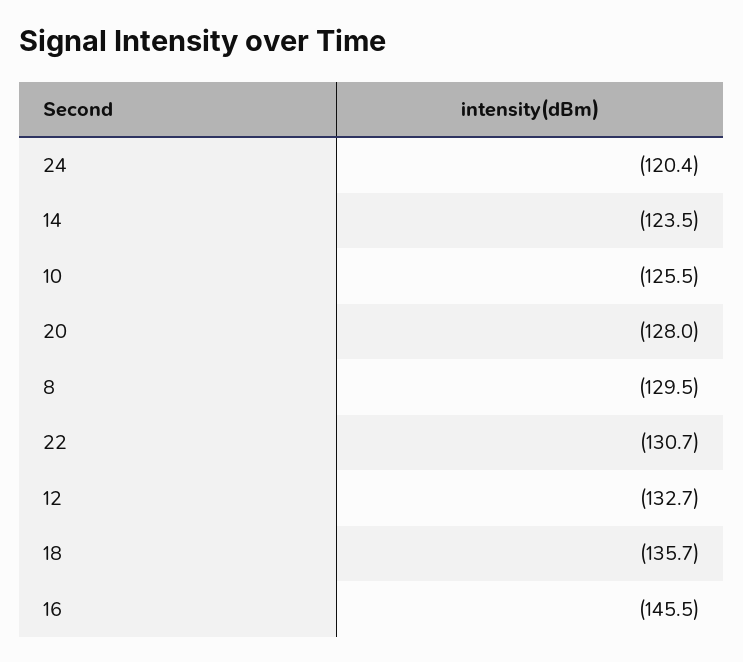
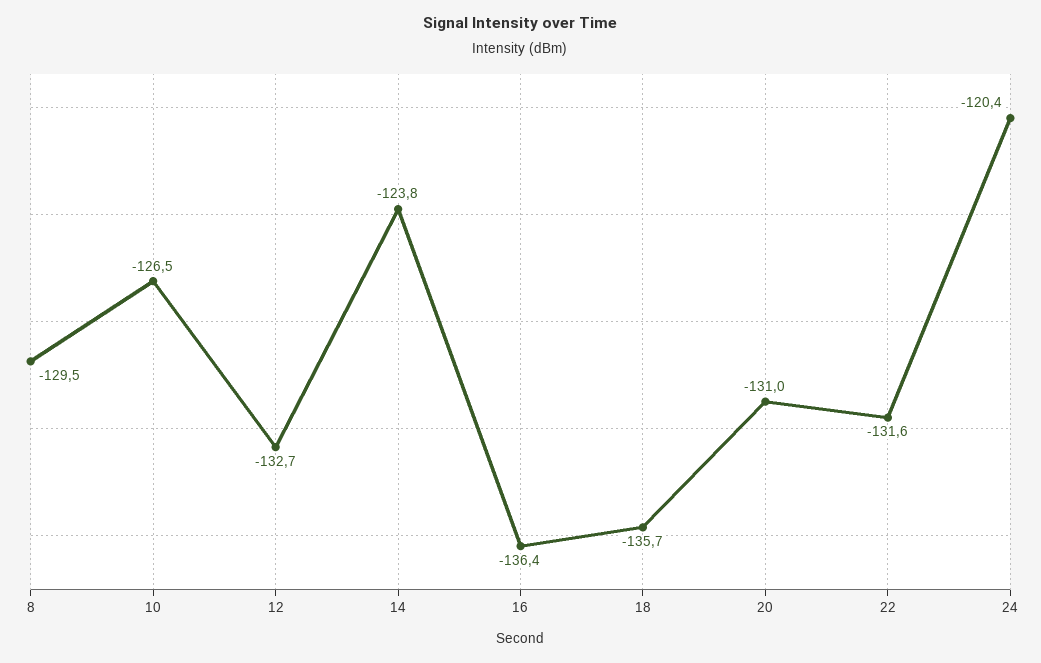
14: -123.5 -> -123.8
10: -125.5 -> -126.5
20: -128 -> -131
22: -130.7 -> -131.6
16: -145.5 -> -136.4

